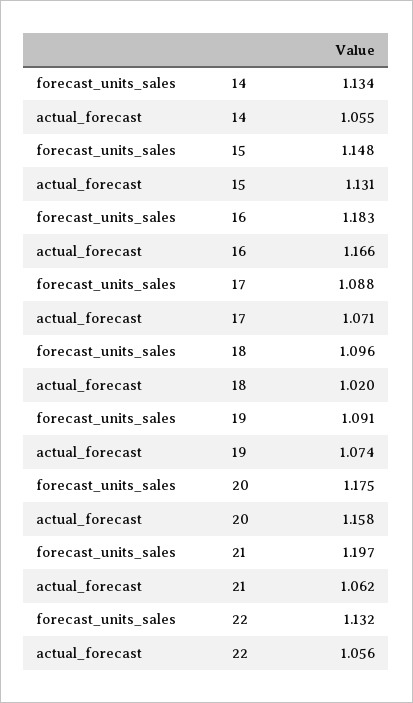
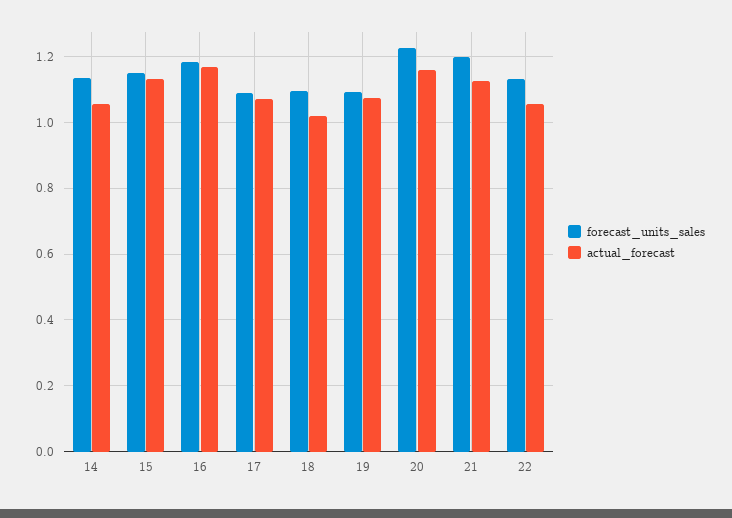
forecast_units_sales, 20: 1.175 -> 1.22
actual_forecast, 21: 1.062 -> 1.12

